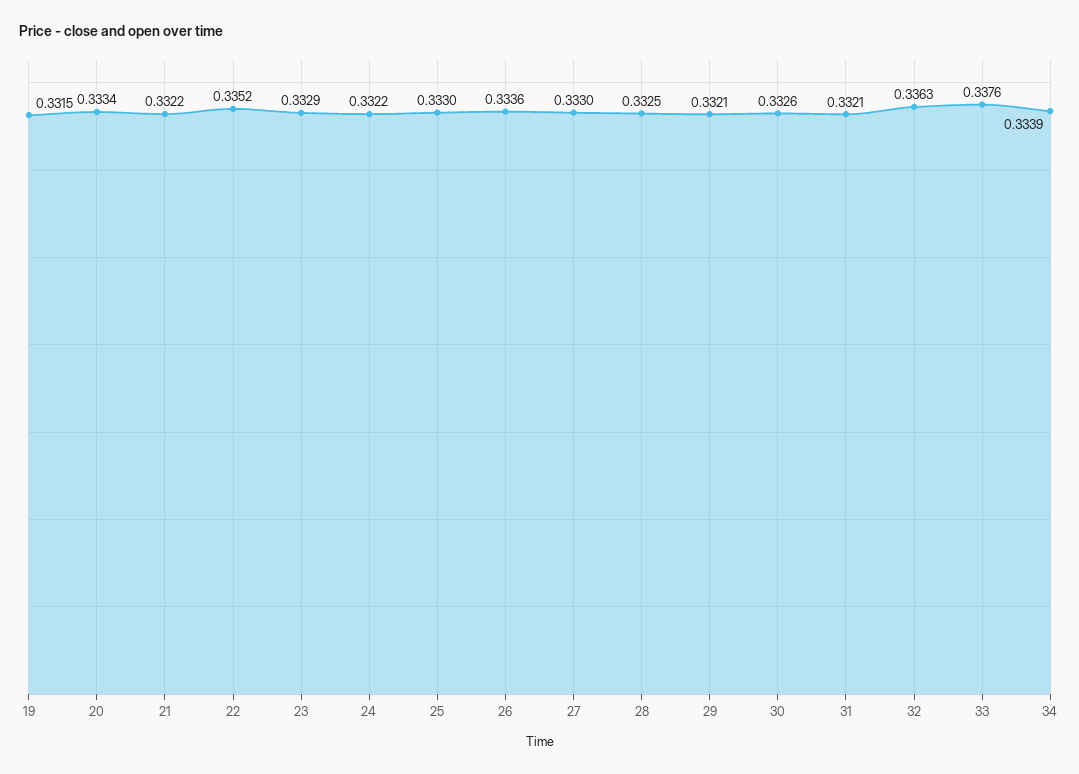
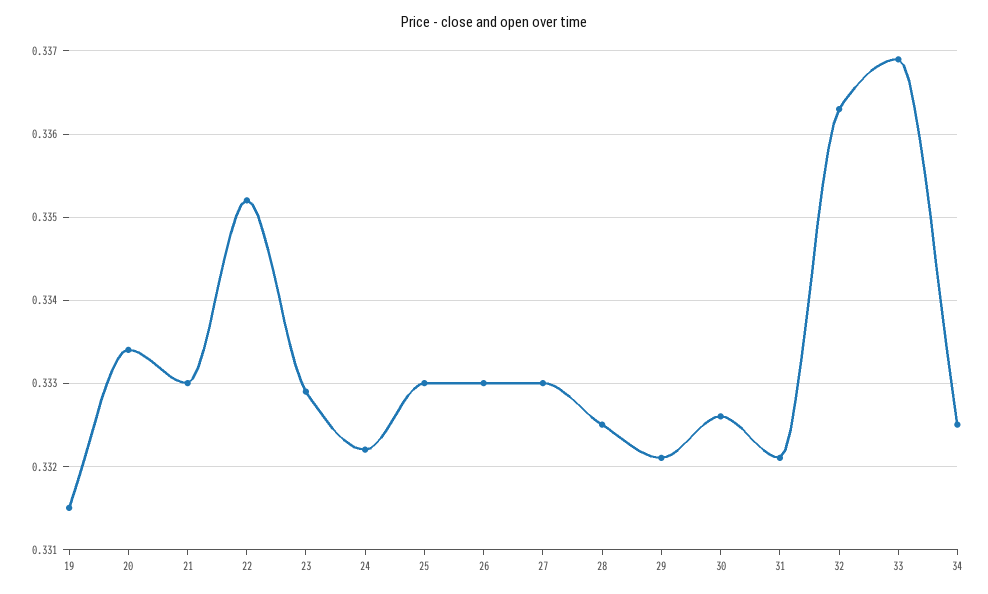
21: 0.3322 -> 0.333
26: 0.3336 -> 0.333
33: 0.3376 -> 0.3369
34: 0.3339 -> 0.3325

